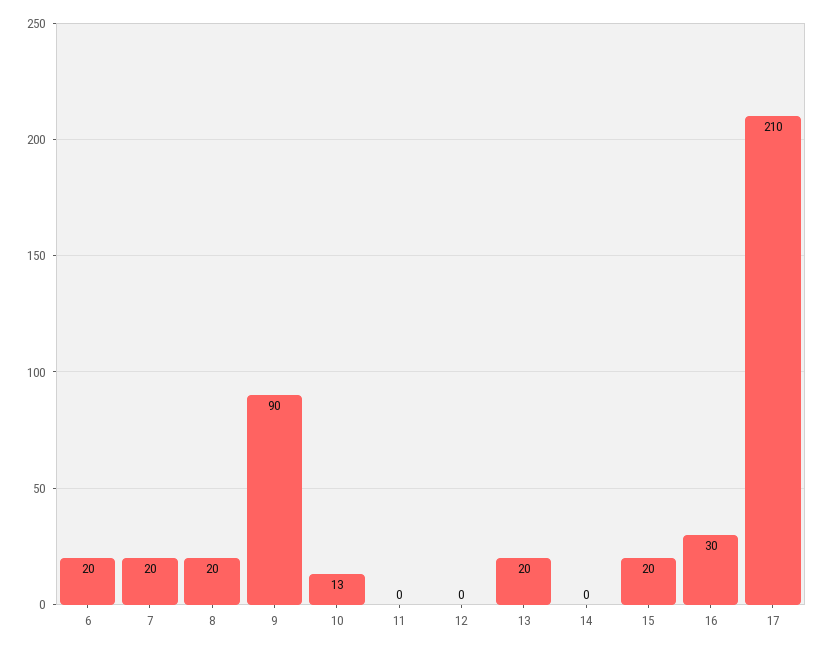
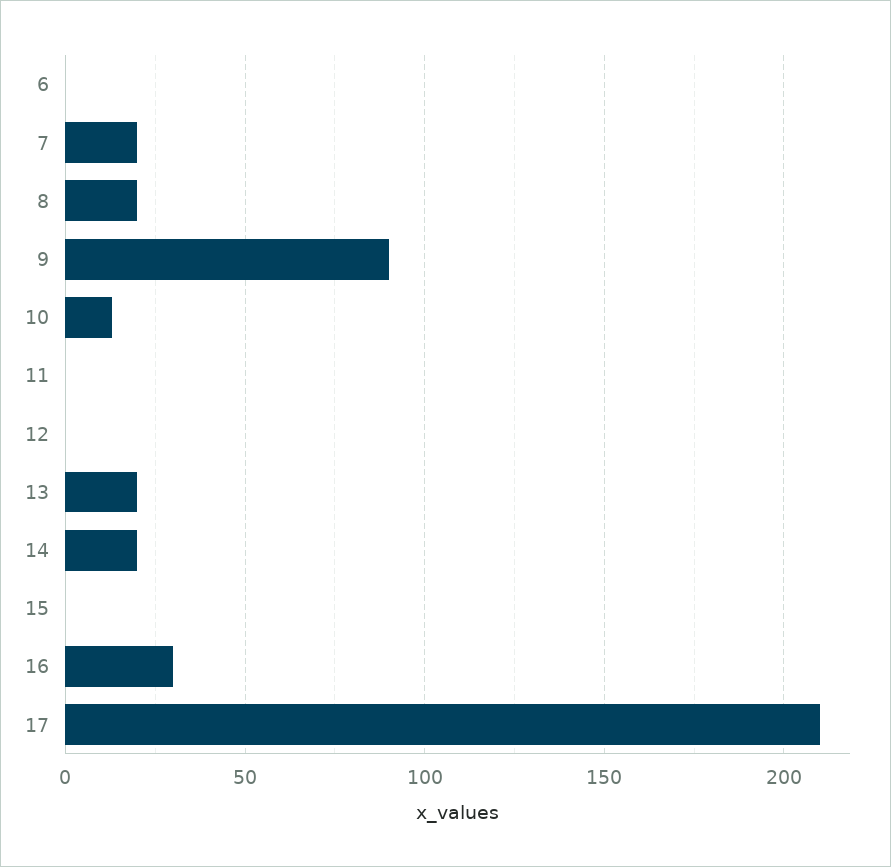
6: 20 -> 0
14: 0 -> 20
15: 20 -> 0

